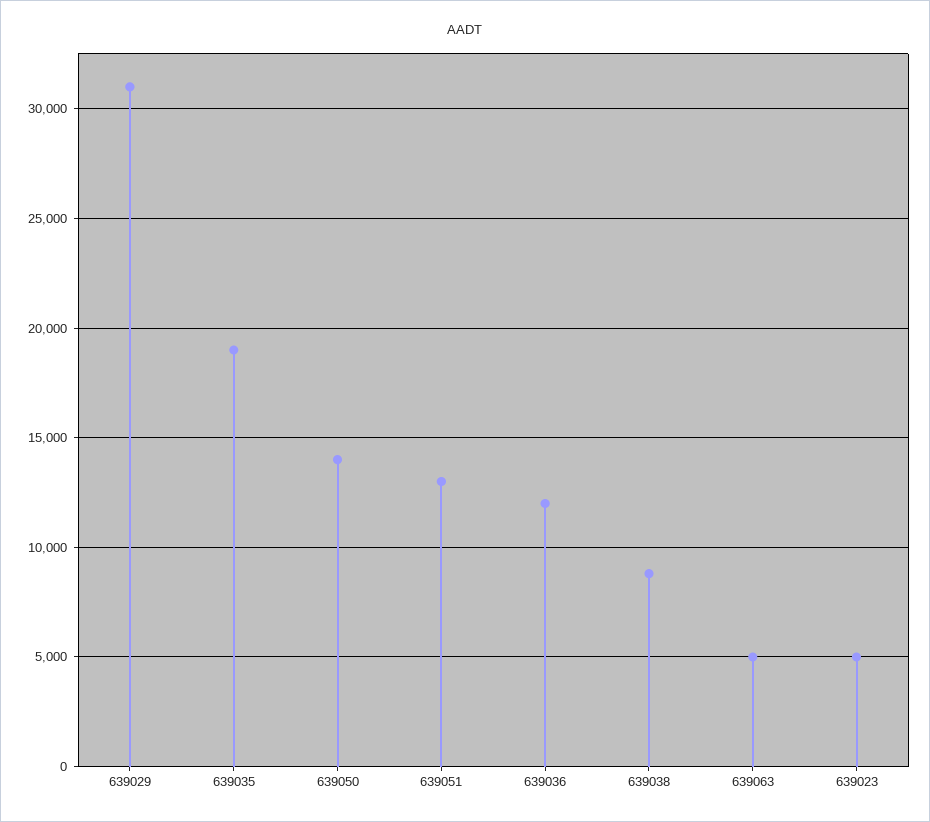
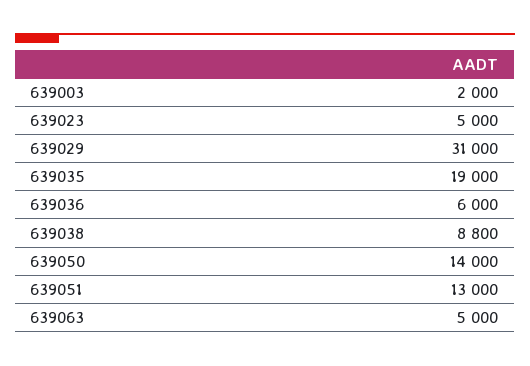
639036: 12000 -> 6000
639003: none -> 2000

